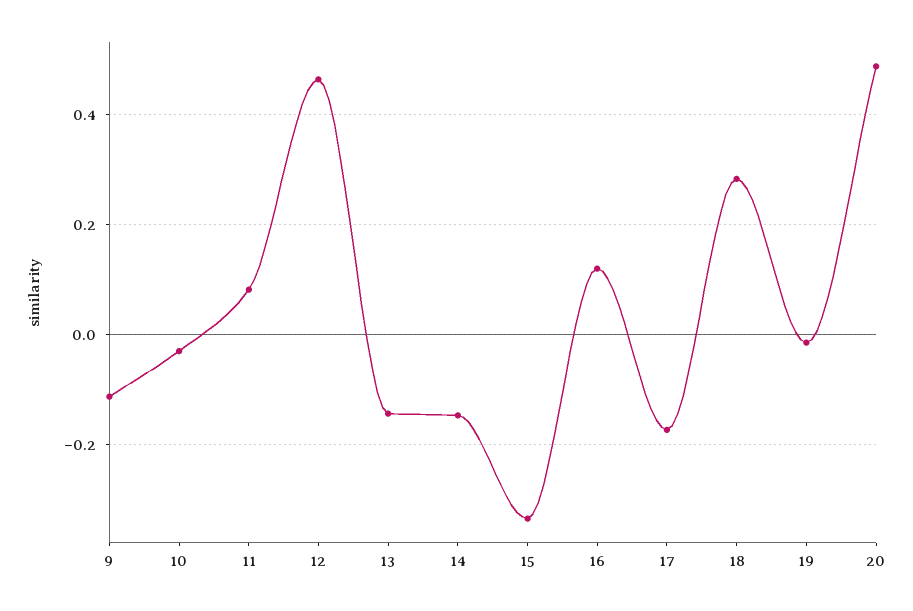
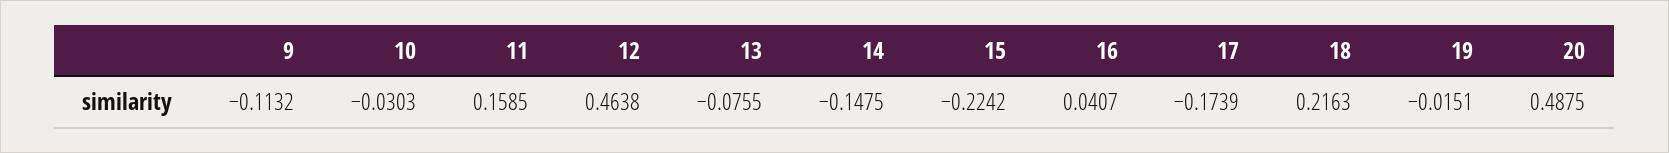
11: 0.08 -> 0.1585
13: -0.14 -> -0.0755
15: -0.34 -> -0.2242
16: 0.12 -> 0.0407
18: 0.28 -> 0.2163

